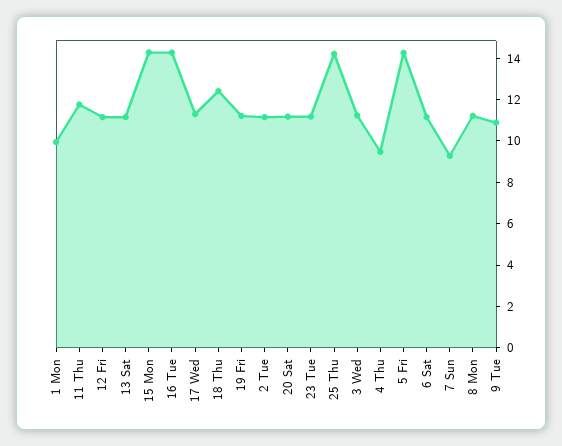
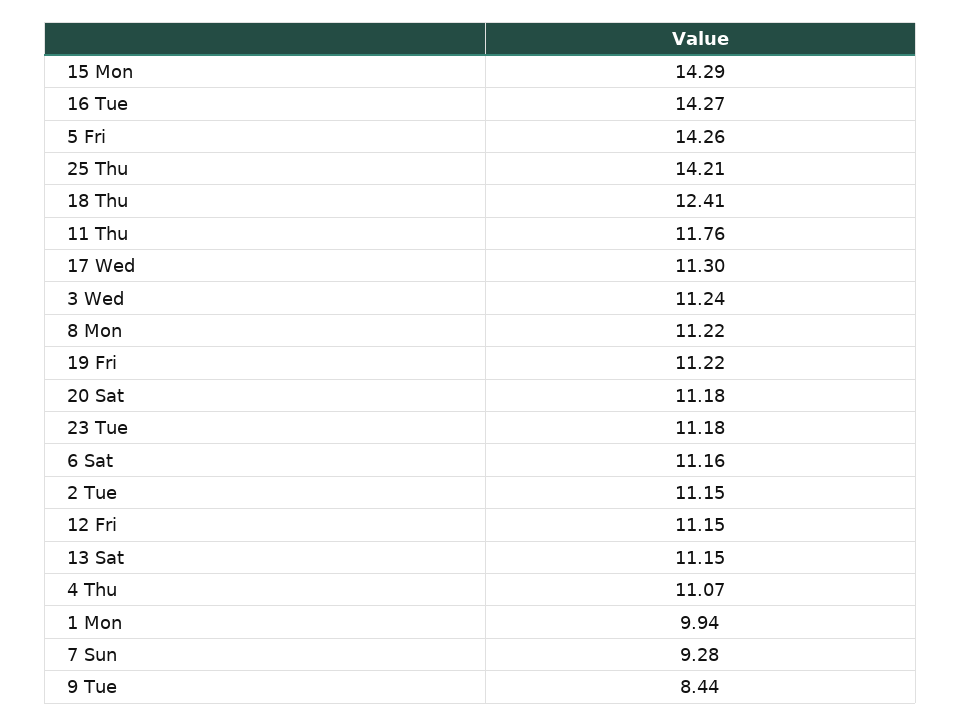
4 Thu: 9.5 -> 11.07
9 Tue: 11 -> 8.44

